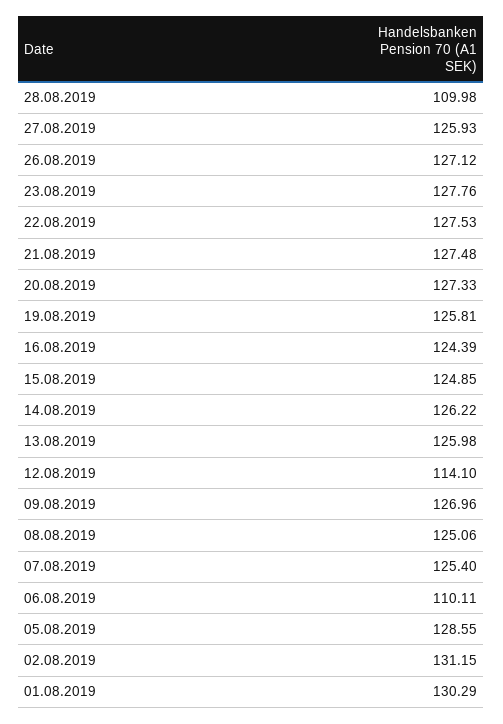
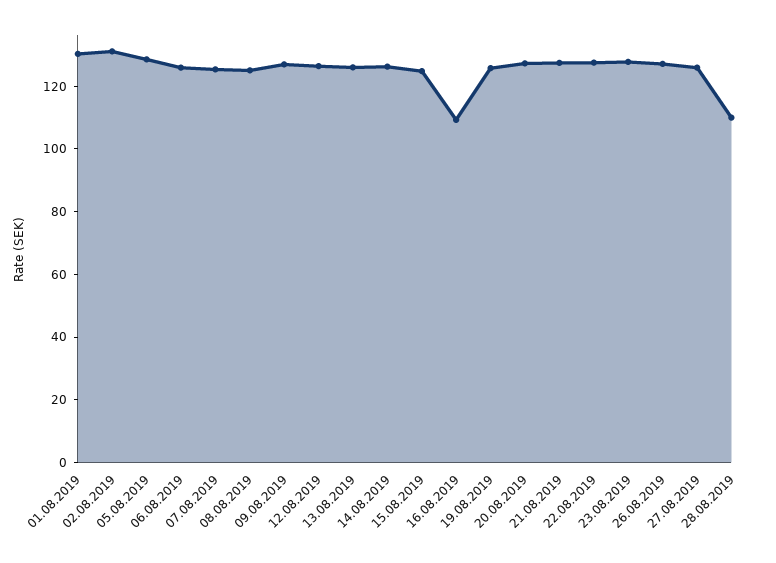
16.08.2019: 124.39 -> 110
12.08.2019: 114.1 -> 125
06.08.2019: 110.11 -> 125

